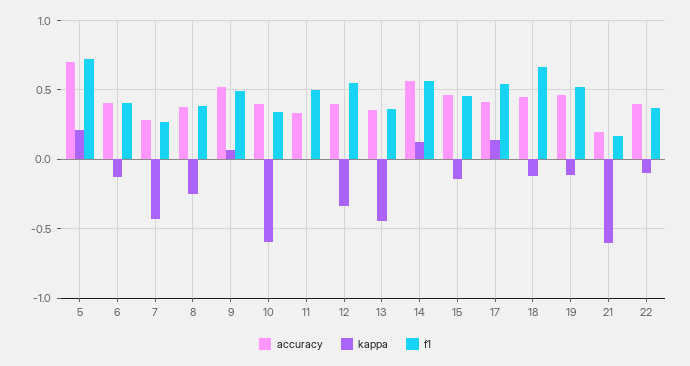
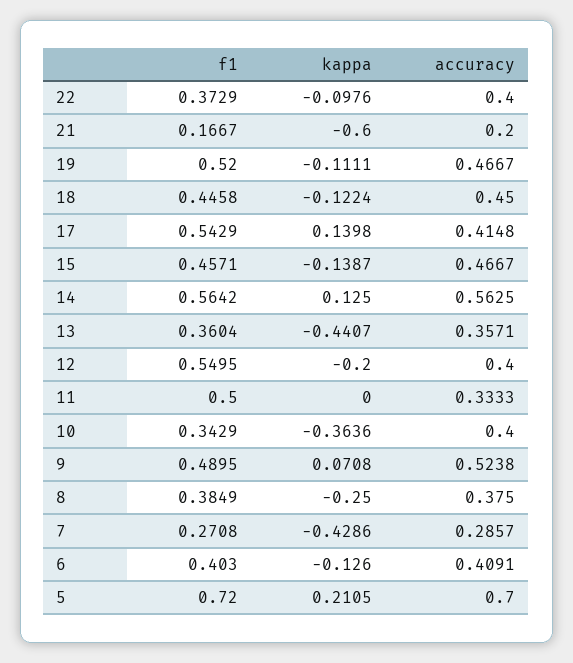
kappa, 10: -0.6 -> -0.3636
kappa, 12: -0.35 -> -0.2
f1, 18: 0.65 -> 0.4458

